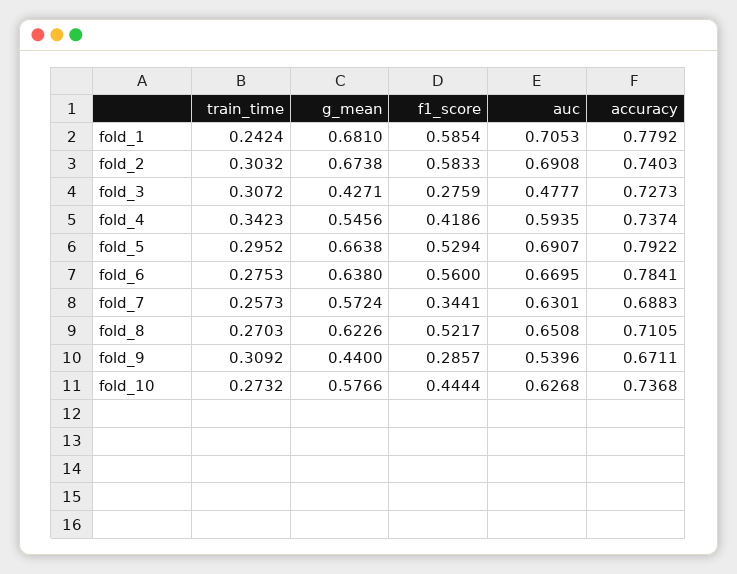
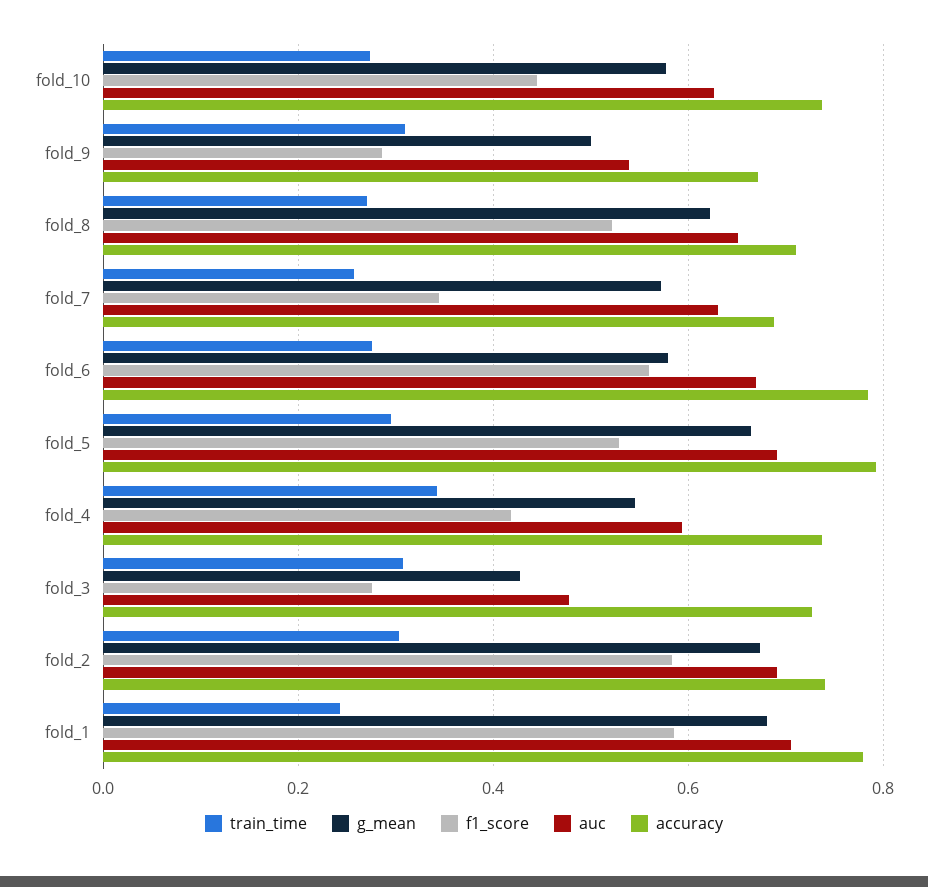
g_mean, fold_6: 0.638 -> 0.58
g_mean, fold_9: 0.44 -> 0.5

